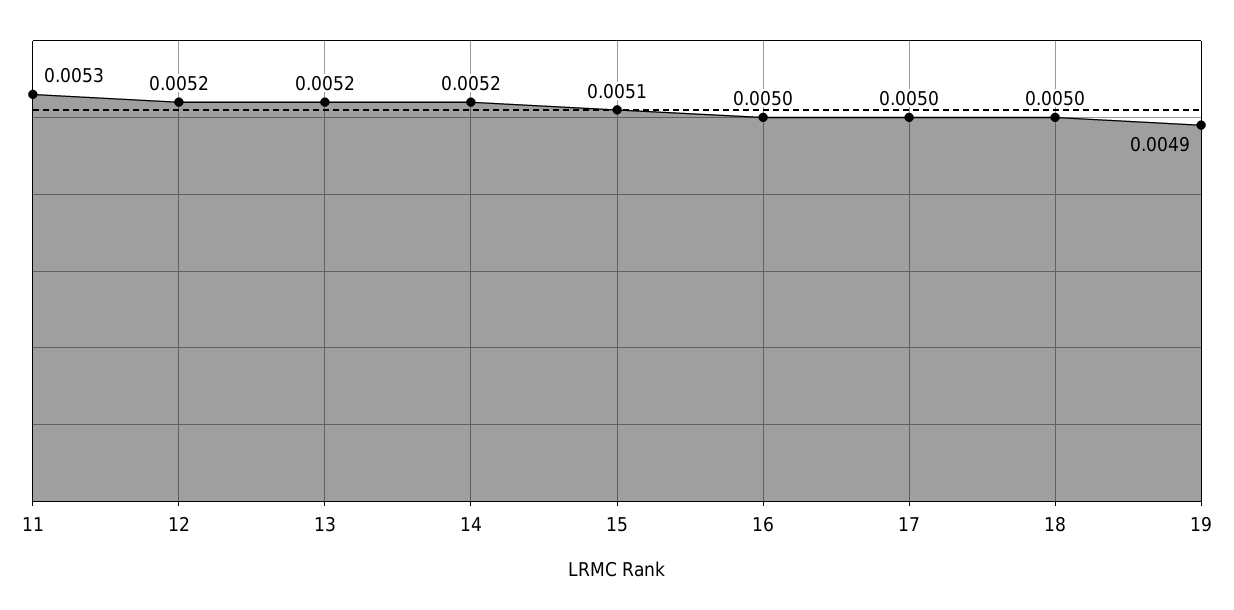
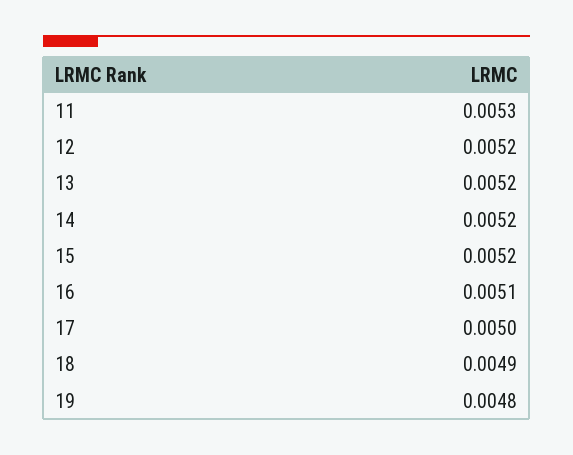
15: 0.0051 -> 0.0052
16: 0.005 -> 0.0051
18: 0.005 -> 0.0049
19: 0.0049 -> 0.0048

